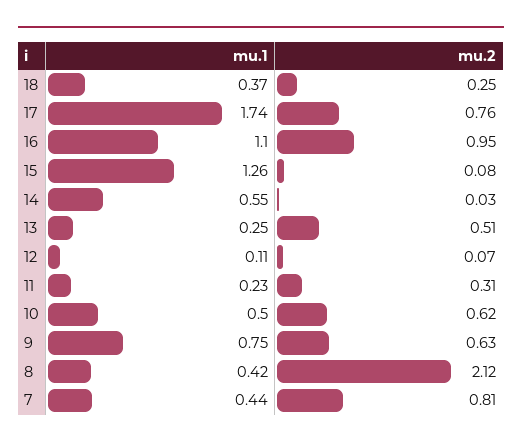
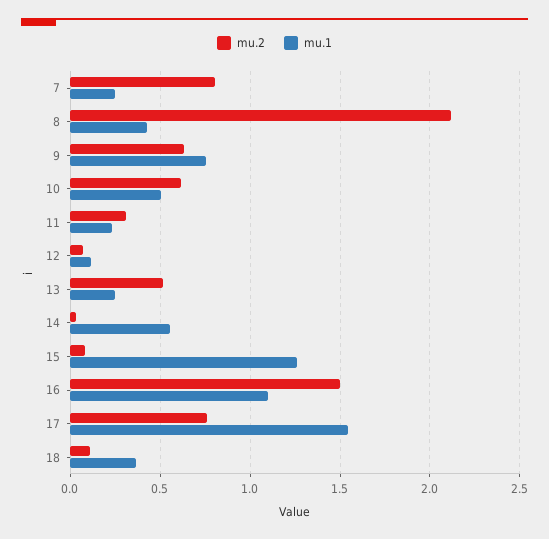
mu.2, 18: 0.25 -> 0.1
mu.1, 17: 1.74 -> 1.55
mu.2, 16: 0.95 -> 1.5
mu.1, 7: 0.44 -> 0.25

